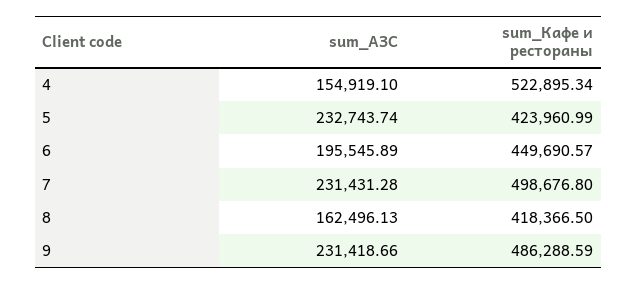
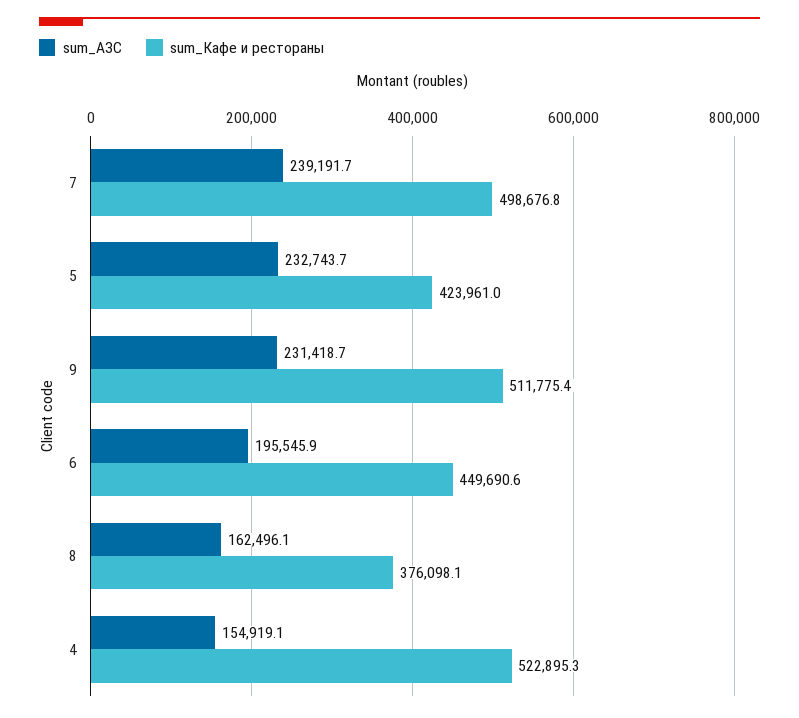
sum_АЗС, 7: 231431.28 -> 239191.7
sum_Кафе и рестораны, 8: 418366.5 -> 376098.1
sum_Кафе и рестораны, 9: 486288.59 -> 511775.4

